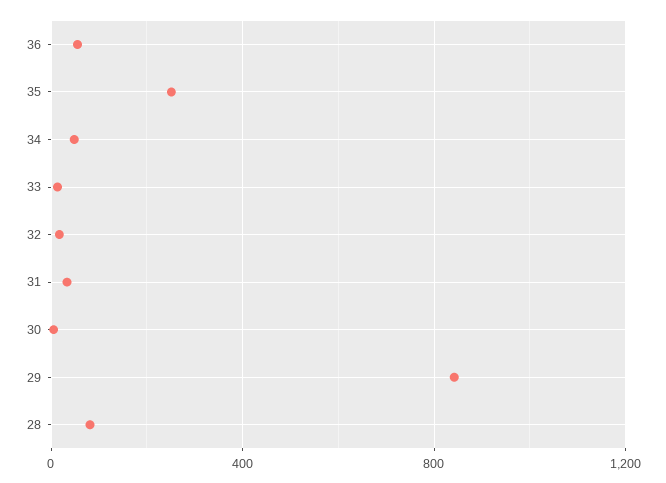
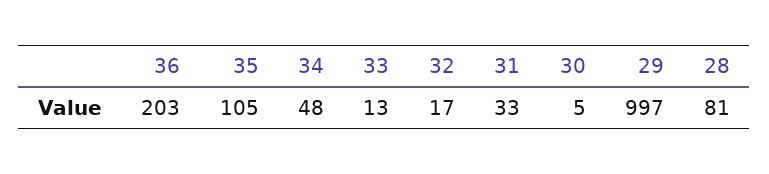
36: 50 -> 203
35: 250 -> 105
29: 850 -> 997

